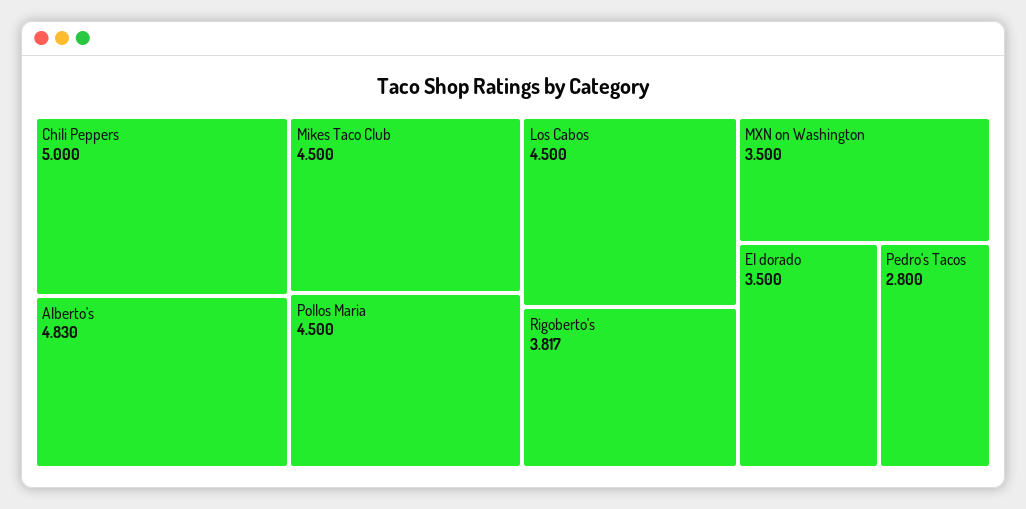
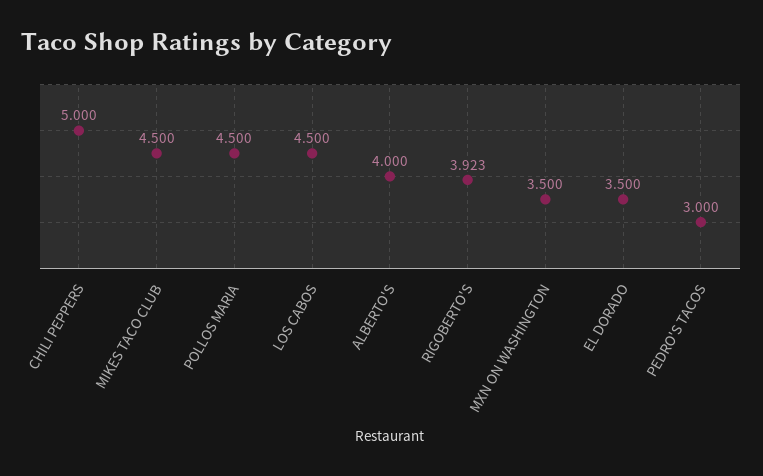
Alberto's: 4.83 -> 4
Rigoberto's: 3.817 -> 3.923
Pedro's Tacos: 2.8 -> 3

